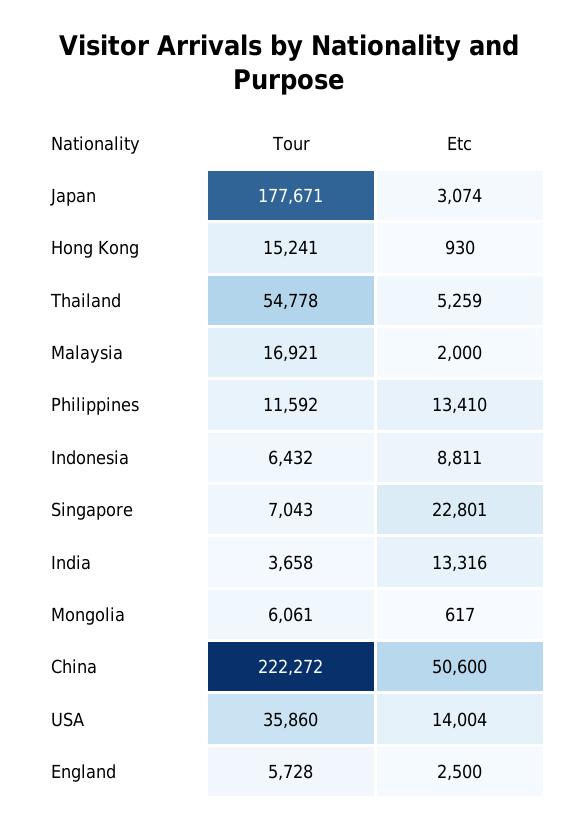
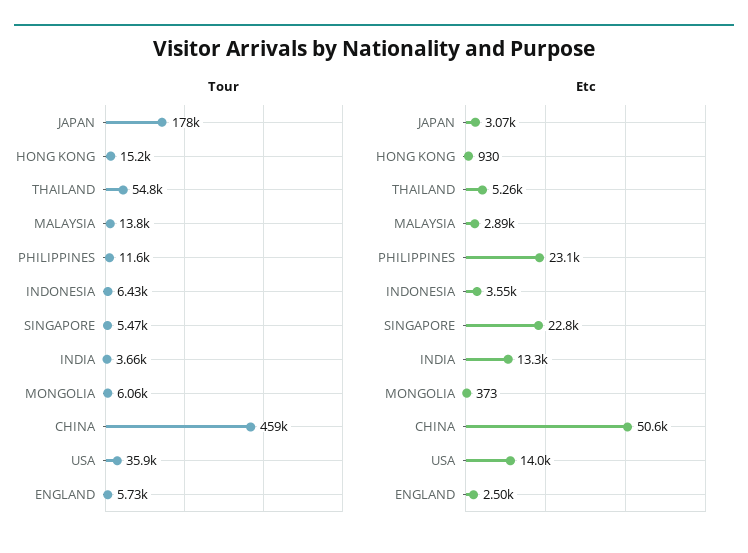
Tour, Malaysia: 16921 -> 13800
Etc, Malaysia: 2000 -> 2890
Etc, Philippines: 13410 -> 23100
Etc, Indonesia: 8811 -> 3550
Tour, Singapore: 7043 -> 5470
Etc, Mongolia: 617 -> 373
Tour, China: 222272 -> 459000

